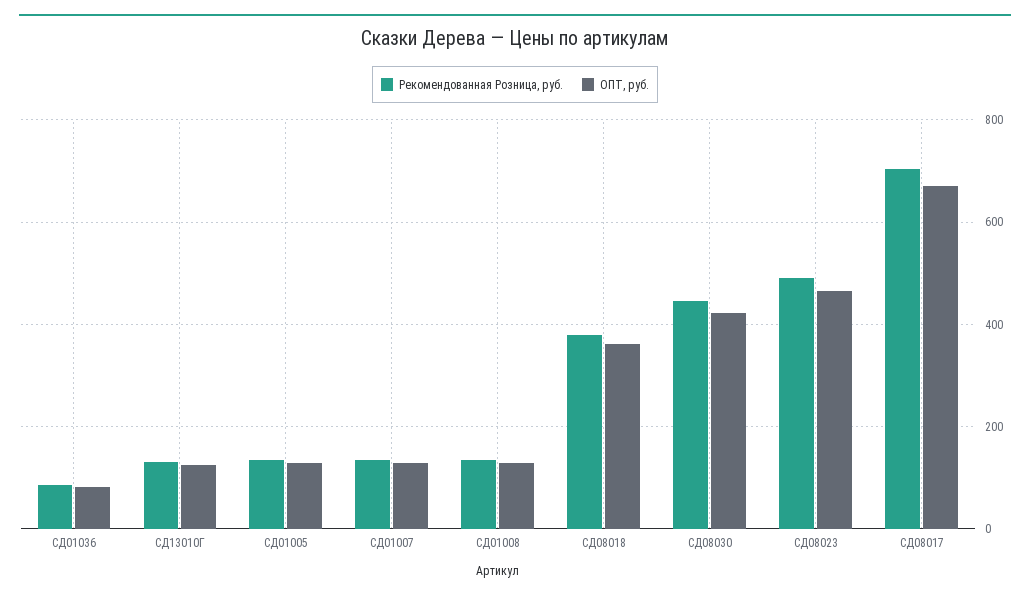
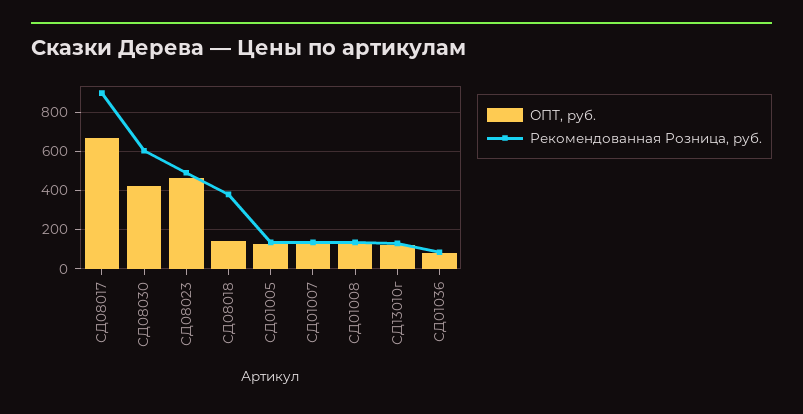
ОПТ, руб., СД08018: 360 -> 150
Рекомендованная Розница, руб., СД08030: 440 -> 600
Рекомендованная Розница, руб., СД08017: 700 -> 900

